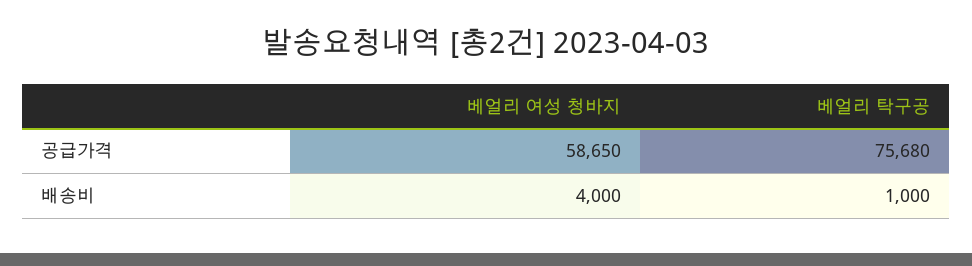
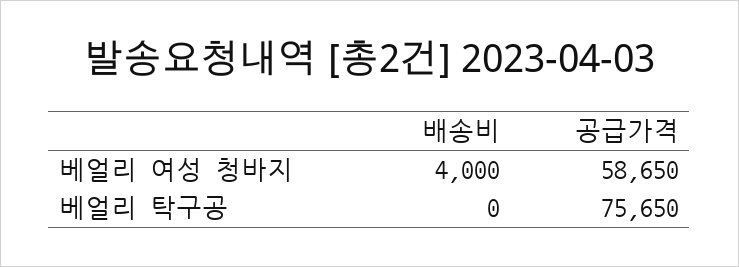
베얼리 탁구공, 공급가격: 75680 -> 75650
베얼리 탁구공, 배송비: 1000 -> 0

